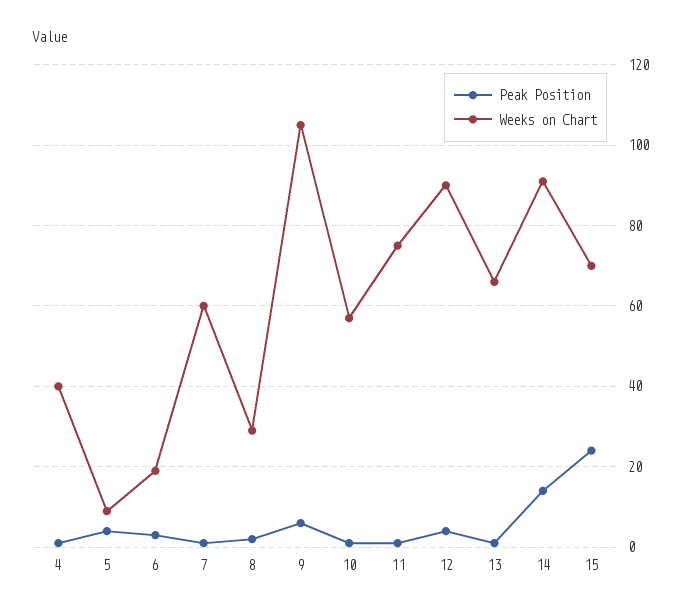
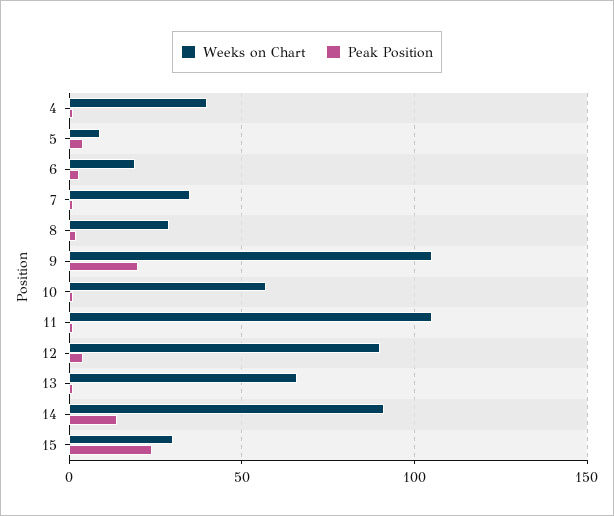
Weeks on Chart, 7: 60 -> 35
Peak Position, 9: 5 -> 20
Weeks on Chart, 11: 75 -> 105
Weeks on Chart, 15: 70 -> 30

